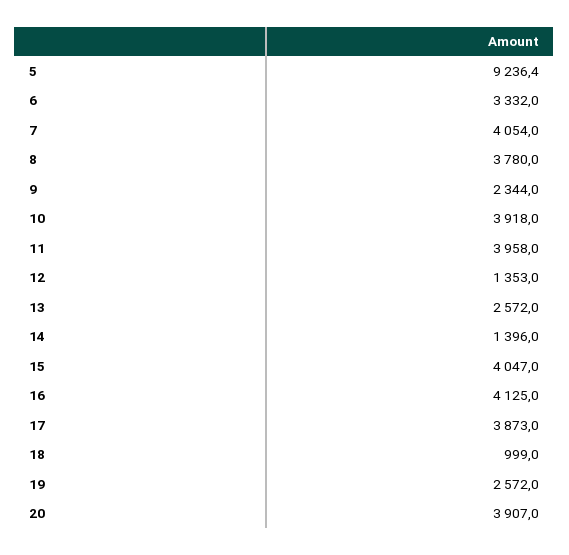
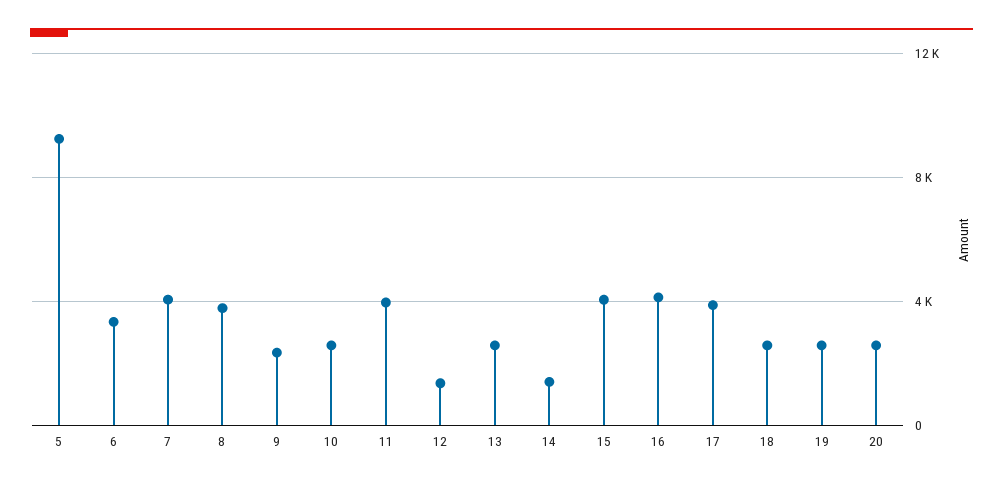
10: 3918 -> 2500
18: 999 -> 2500
20: 3907 -> 2500

